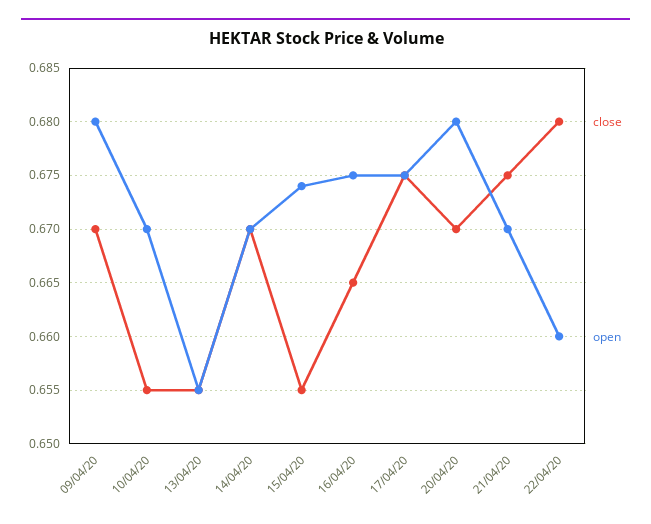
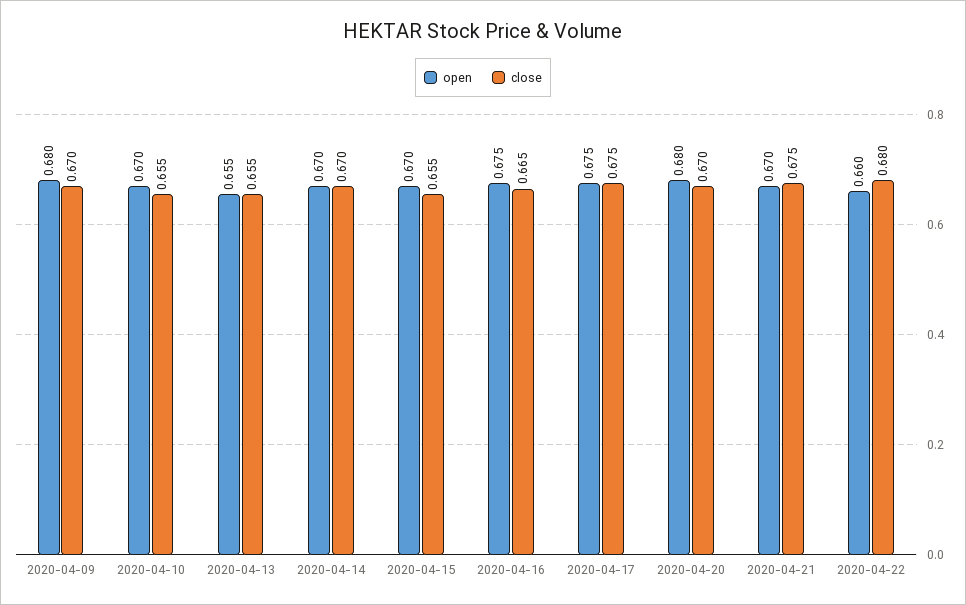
open, 15/04/20: 0.674 -> 0.67

